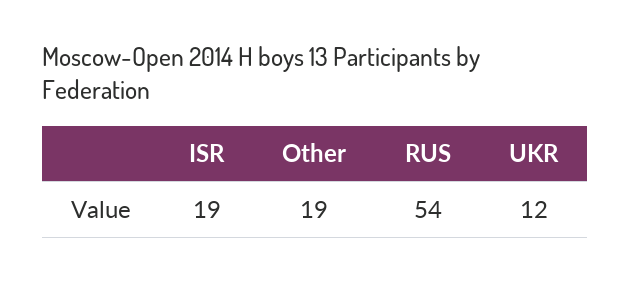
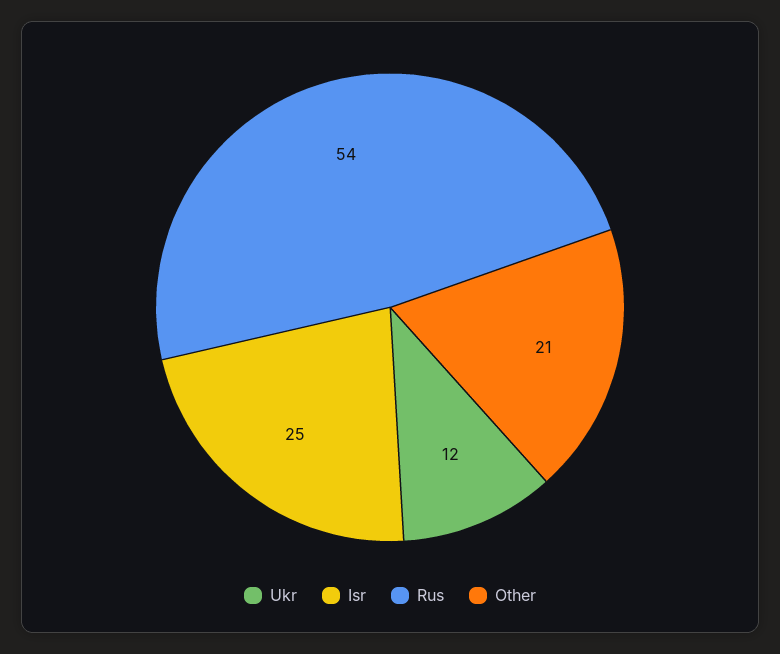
ISR: 19 -> 25
Other: 19 -> 21

